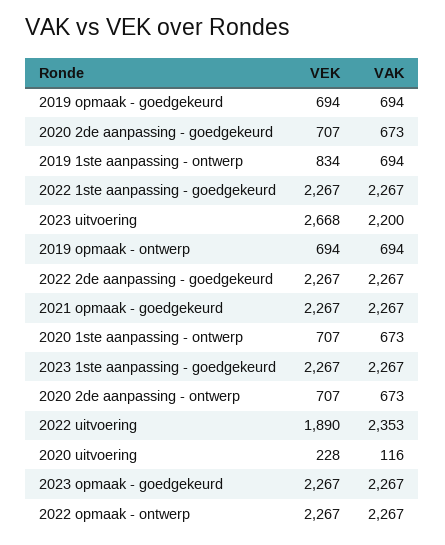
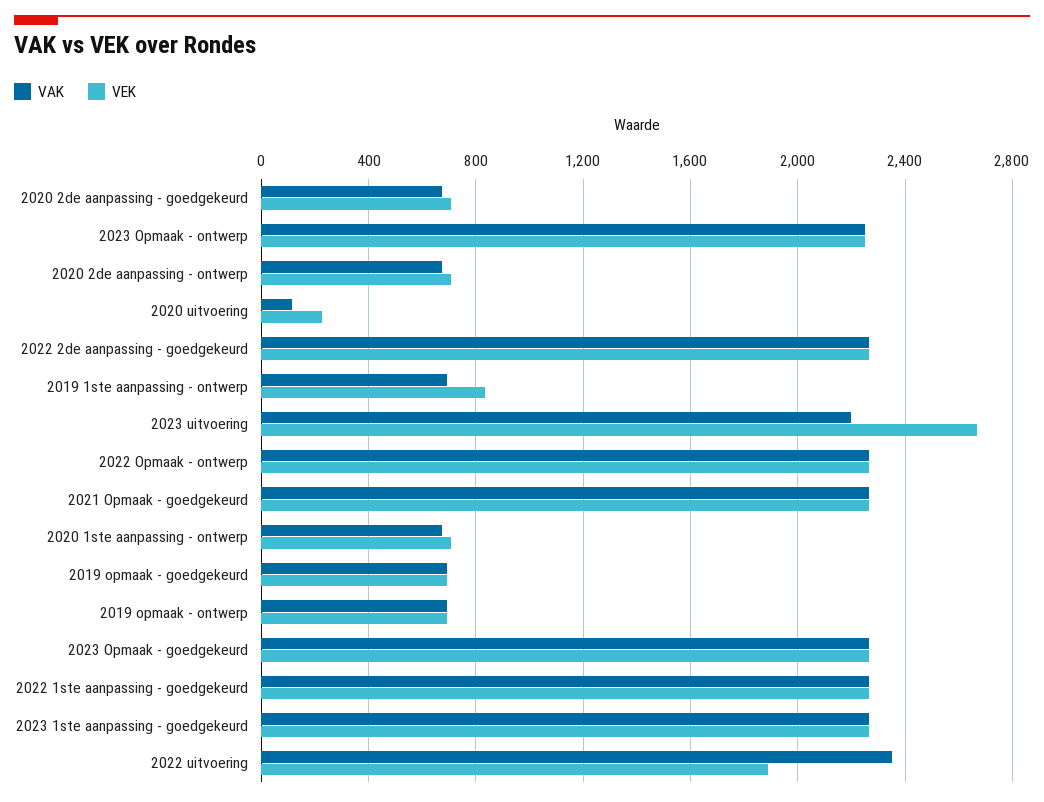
VAK, 2023 Opmaak - ontwerp: none -> 2250
VEK, 2023 Opmaak - ontwerp: none -> 2250

